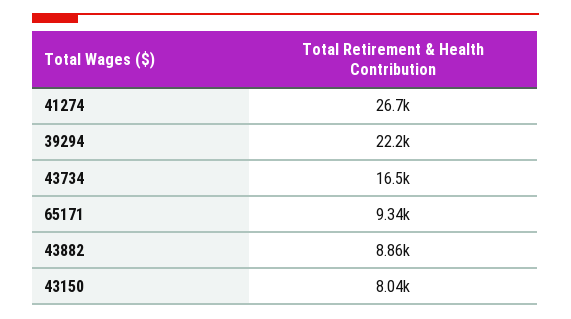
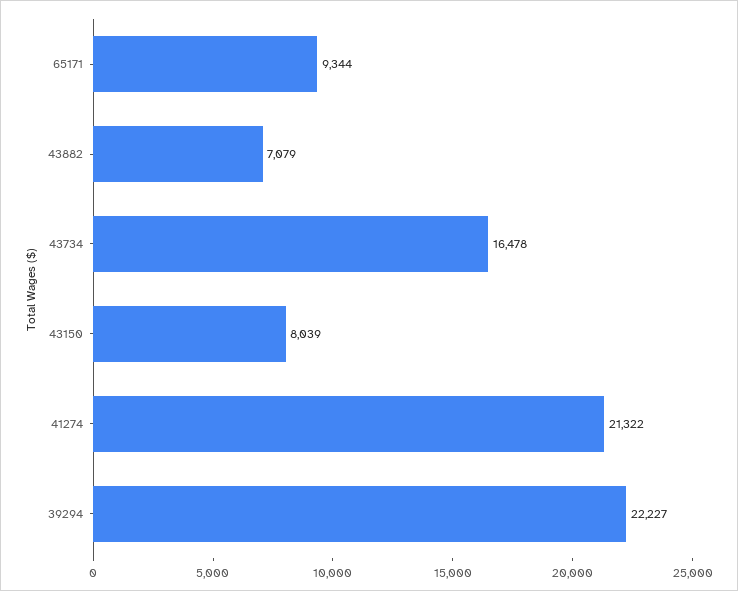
41274: 26700 -> 21322
43882: 8860 -> 7079

